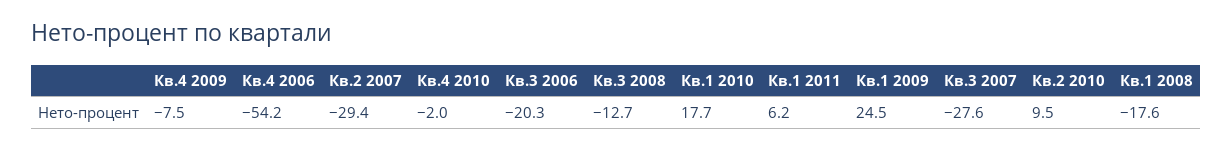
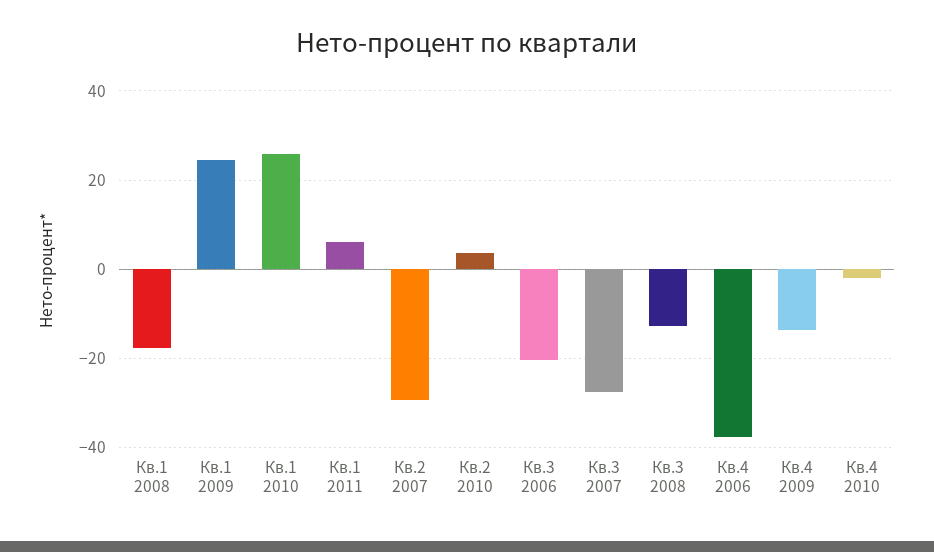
Кв.4 2009: -7.5 -> -14
Кв.4 2006: -54.2 -> -38
Кв.1 2010: 17.7 -> 26
Кв.2 2010: 9.5 -> 4

